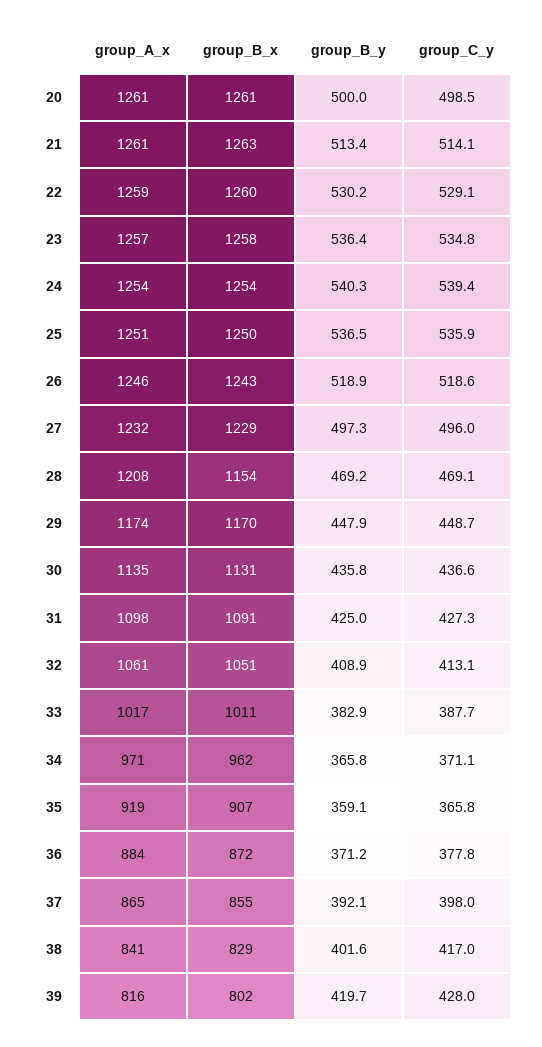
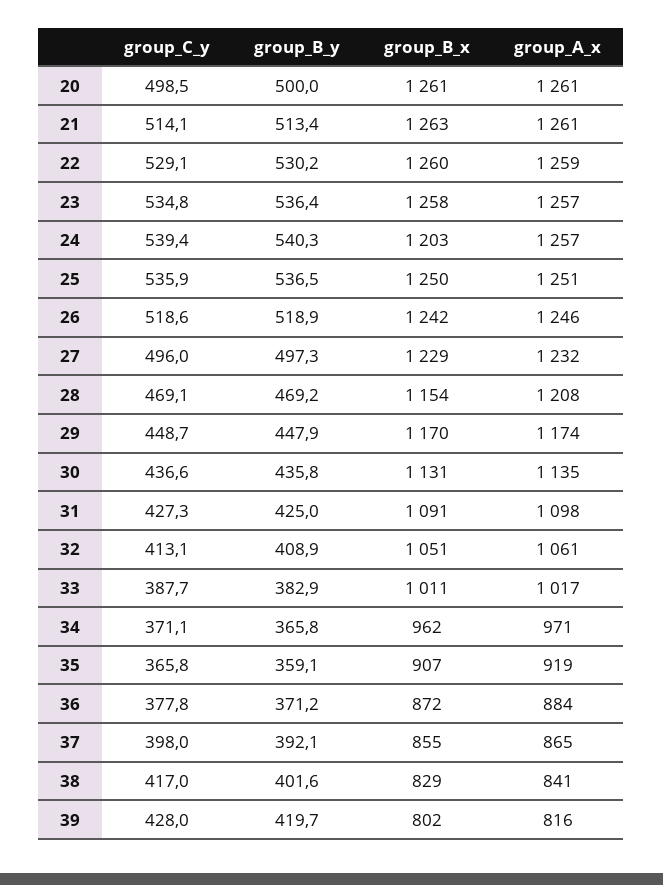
group_A_x, 24: 1254 -> 1257
group_B_x, 24: 1254 -> 1203
group_B_x, 26: 1243 -> 1242

